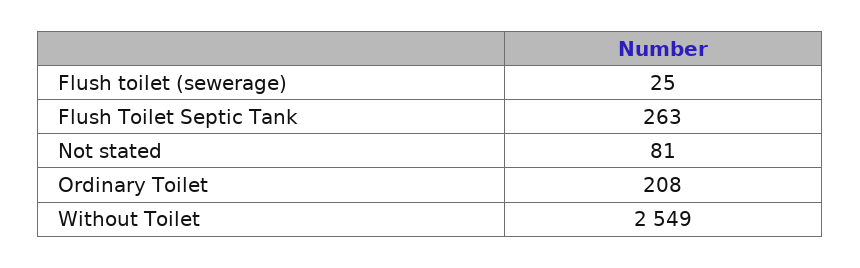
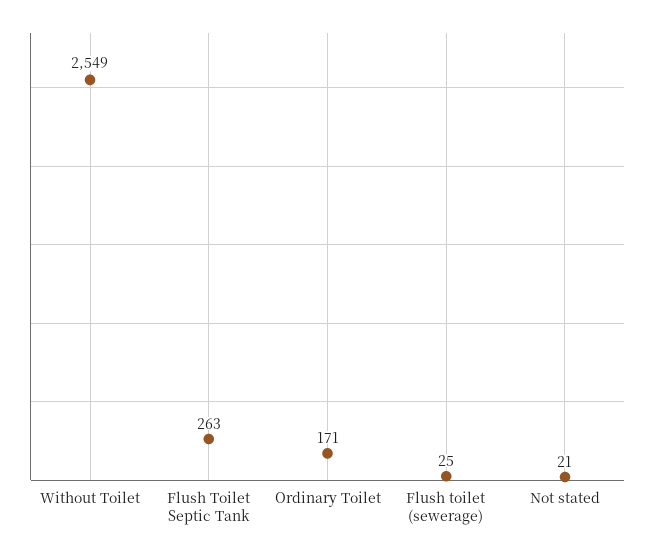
Not stated: 81 -> 21
Ordinary Toilet: 208 -> 171

